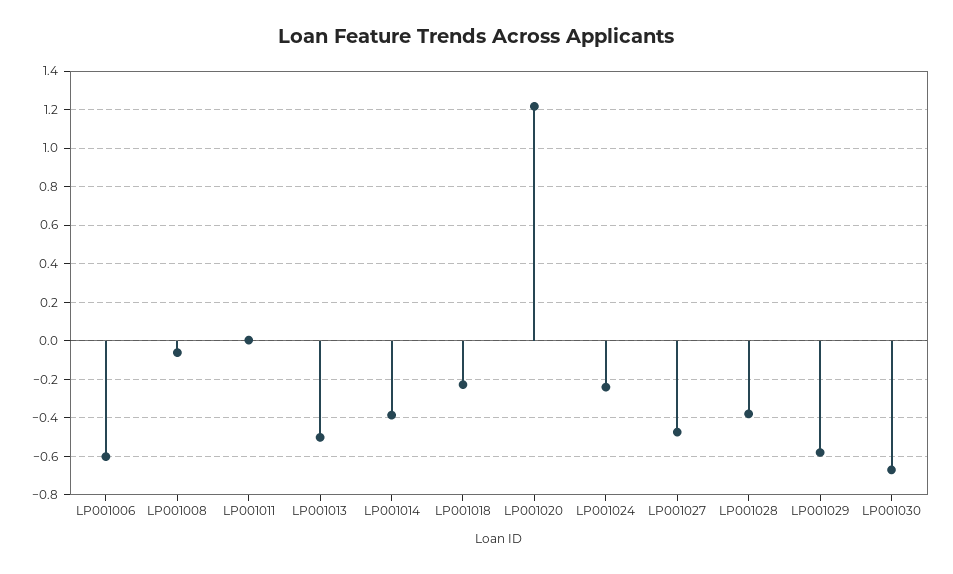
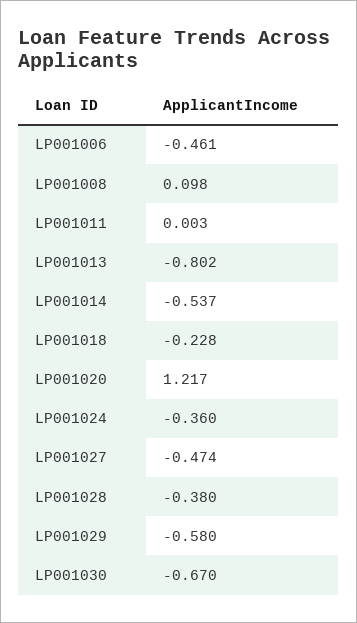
LP001006: -0.6 -> -0.461
LP001008: -0.05 -> 0.098
LP001013: -0.5 -> -0.802
LP001014: -0.4 -> -0.537
LP001024: -0.25 -> -0.36

